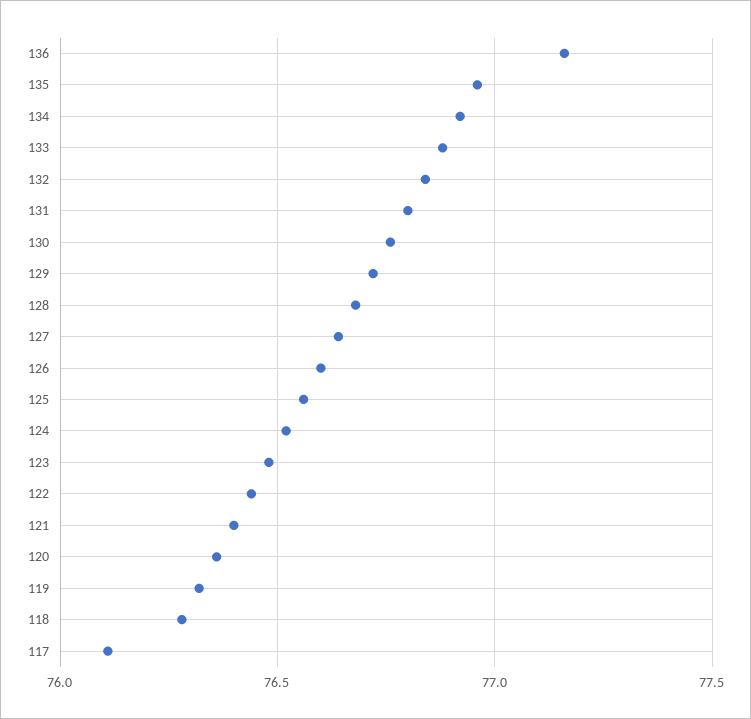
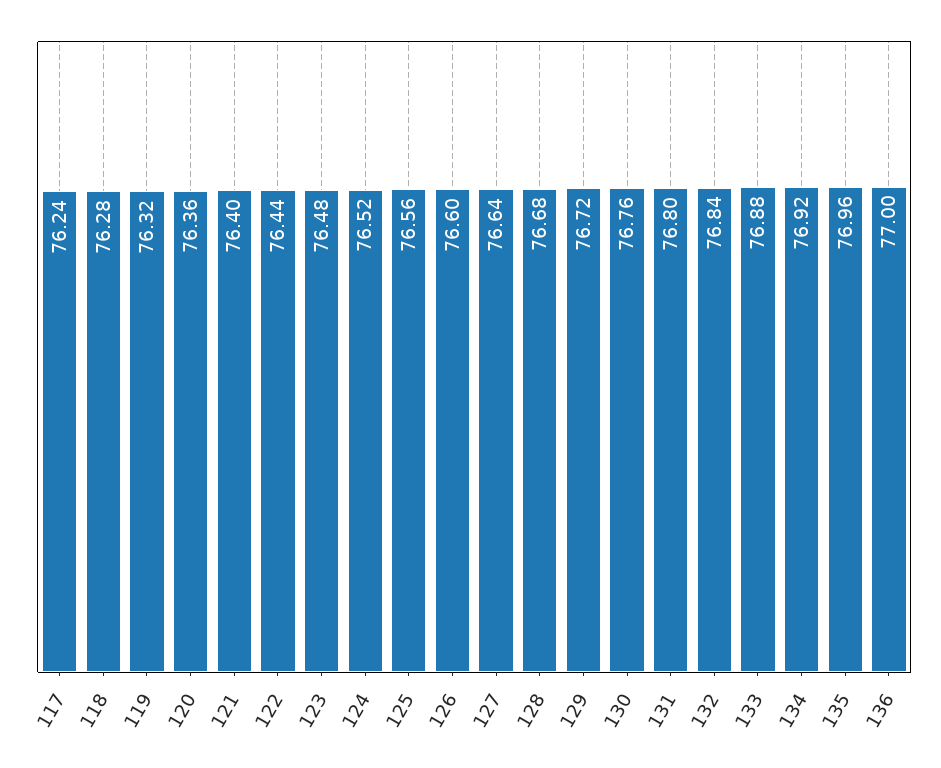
136: 77.15 -> 77
117: 76.1 -> 76.24

